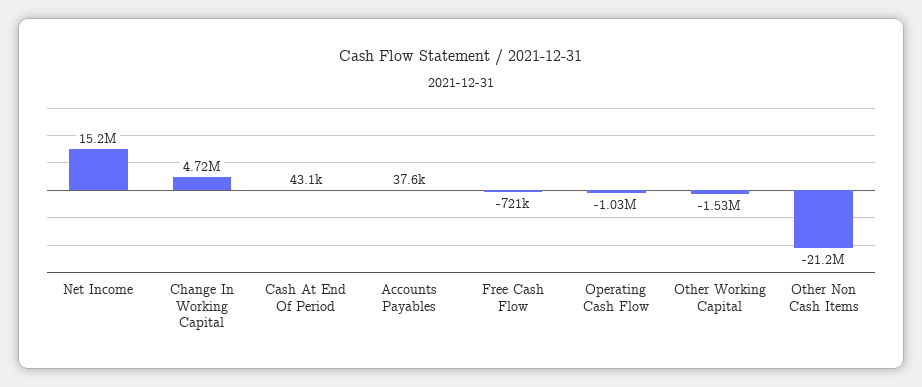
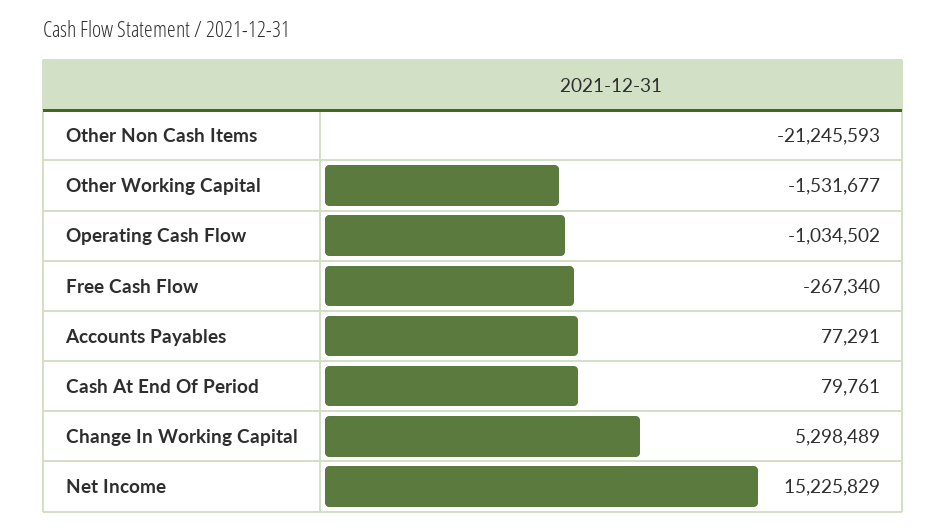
Change In Working Capital: 4720000 -> 5298489
Cash At End Of Period: 43100 -> 79761
Accounts Payables: 37600 -> 77291
Free Cash Flow: -721000 -> -267340

